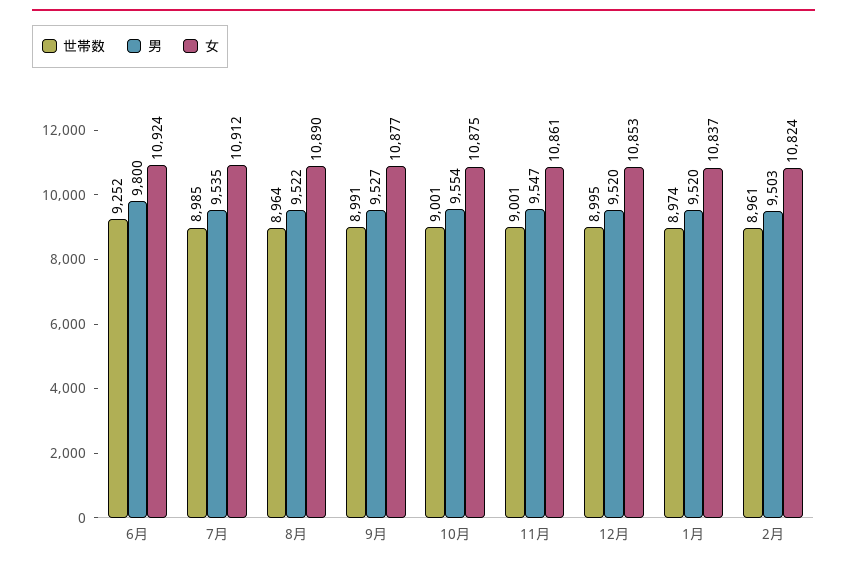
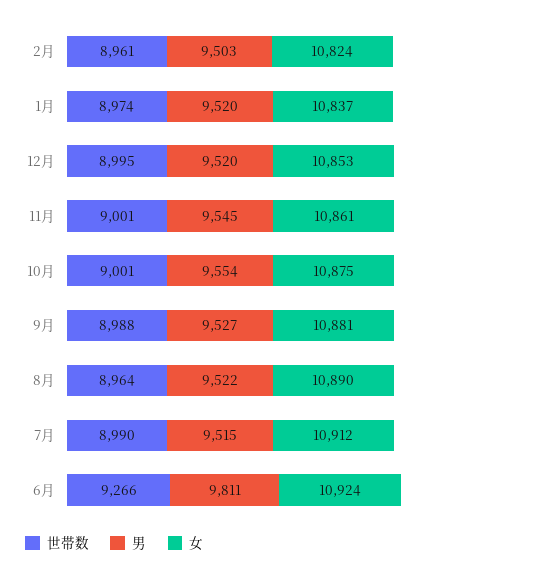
世帯数, 6月: 9252 -> 9266
男, 6月: 9800 -> 9811
世帯数, 7月: 8985 -> 8990
男, 7月: 9535 -> 9515
世帯数, 9月: 8991 -> 8988
女, 9月: 10877 -> 10881
男, 11月: 9547 -> 9545

